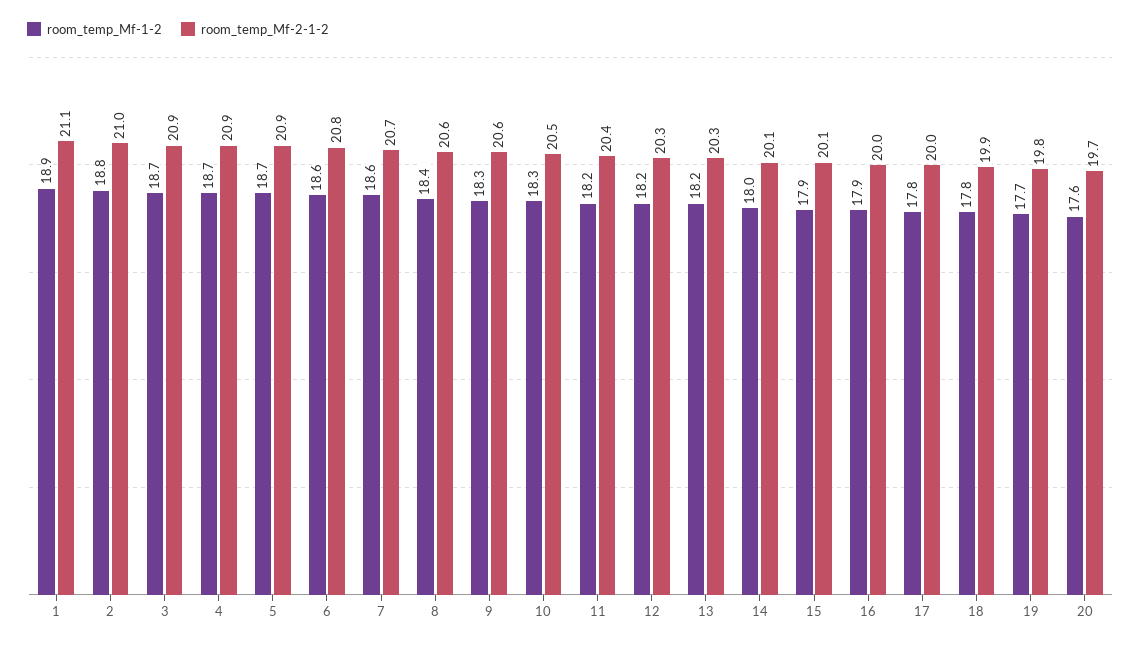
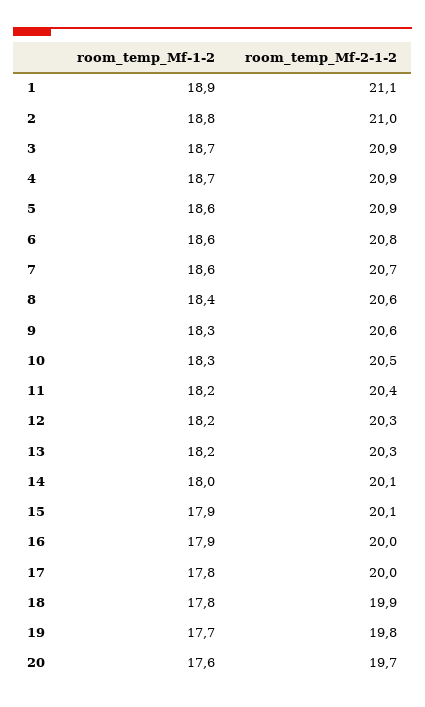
room_temp_Mf-1-2, 5: 18.7 -> 18.6

